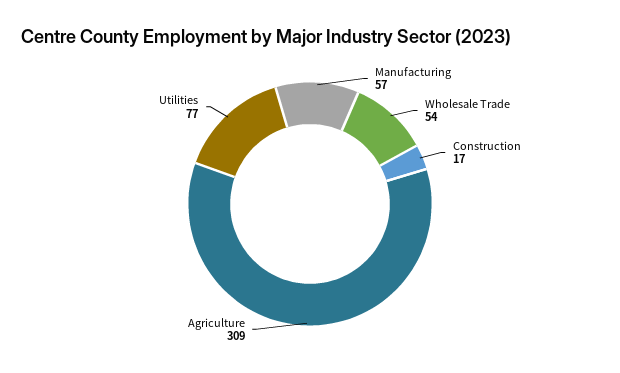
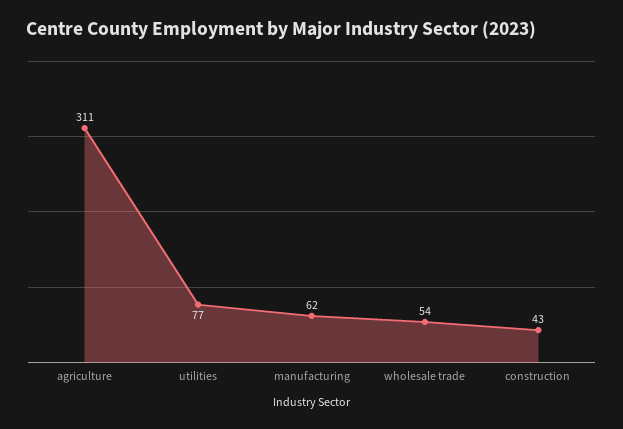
Manufacturing: 57 -> 62
Construction: 17 -> 43
Agriculture: 309 -> 311

